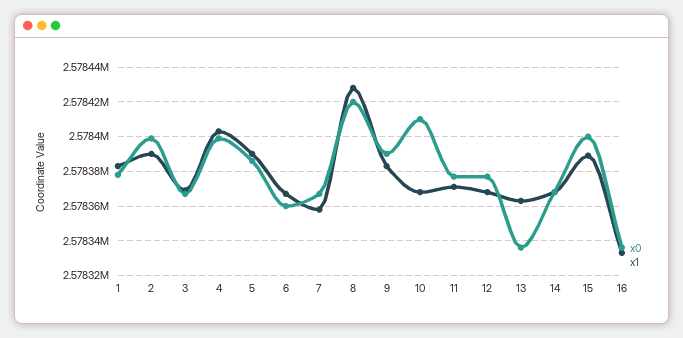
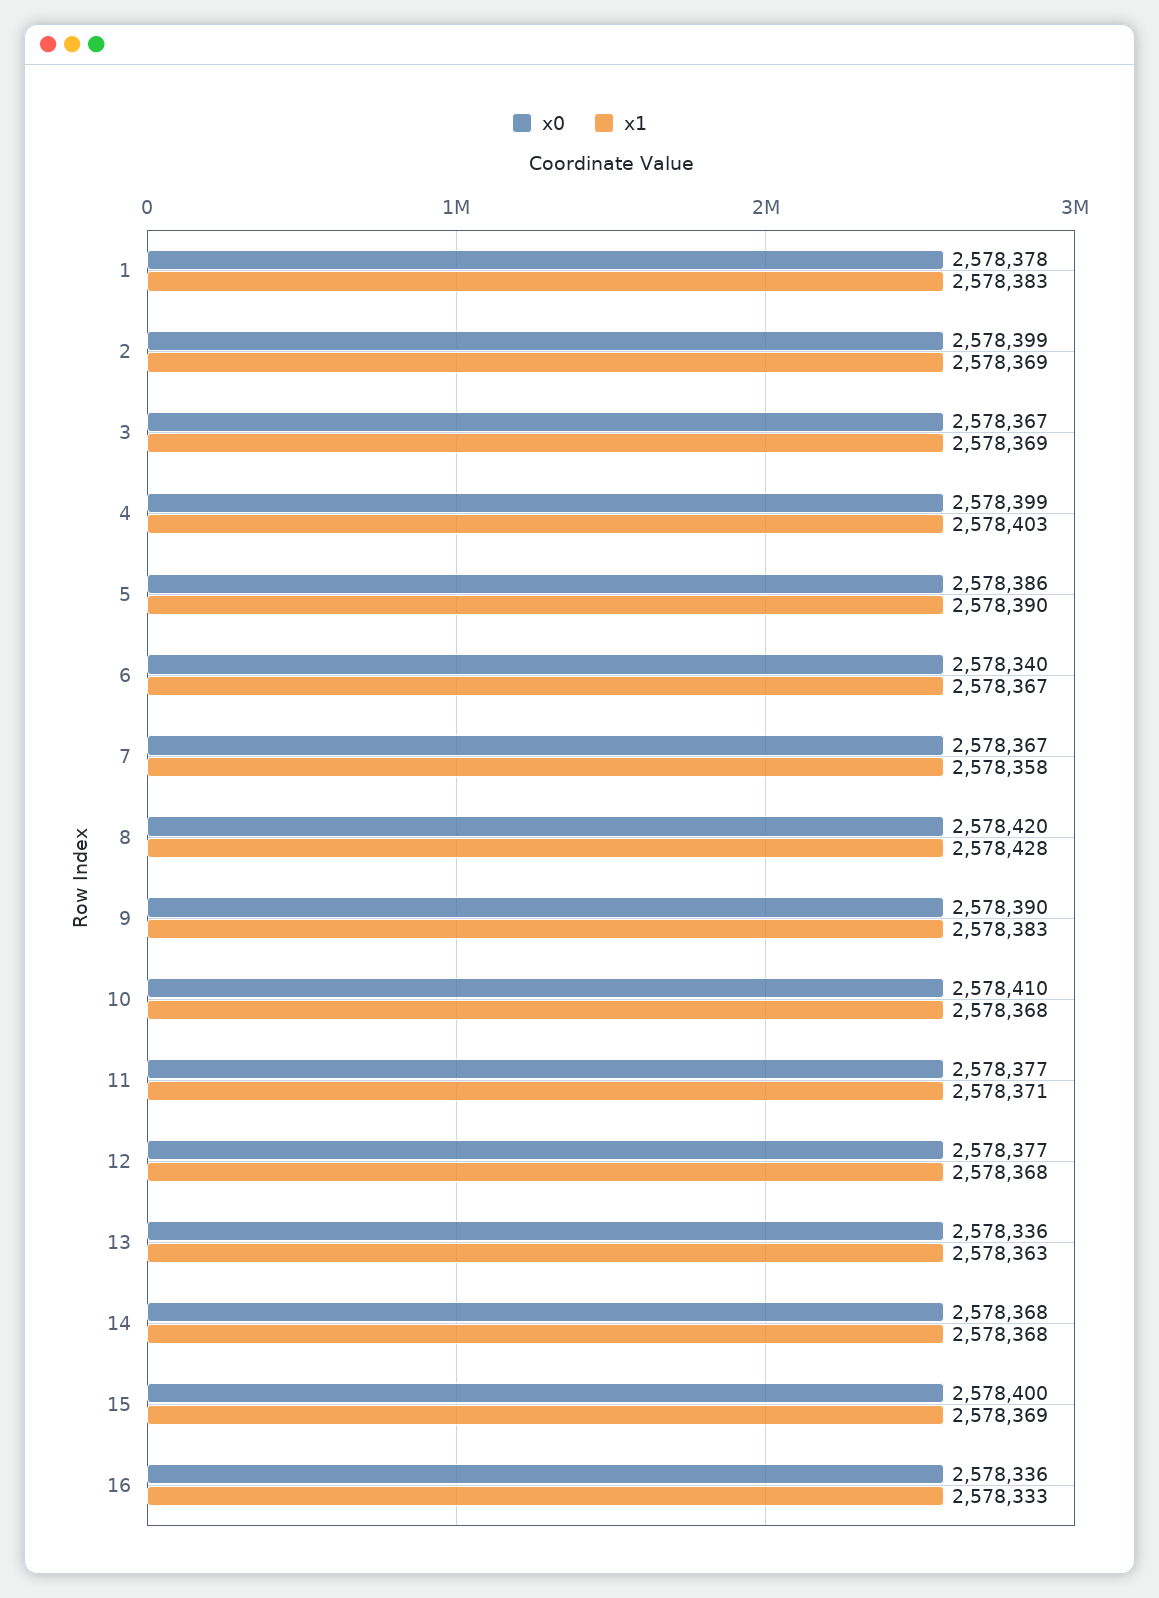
x1, 2: 2578390 -> 2578369
x0, 6: 2578360 -> 2578340
x1, 15: 2578390 -> 2578369

